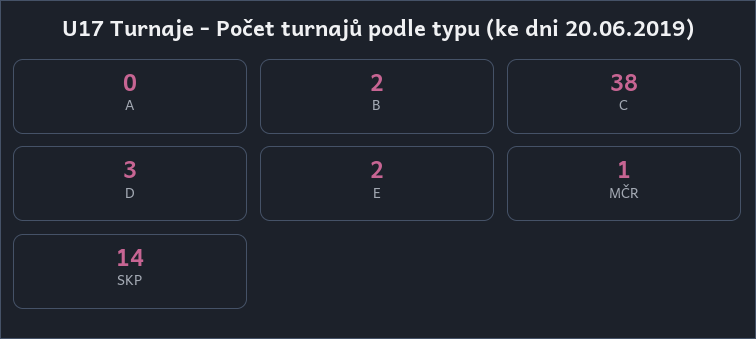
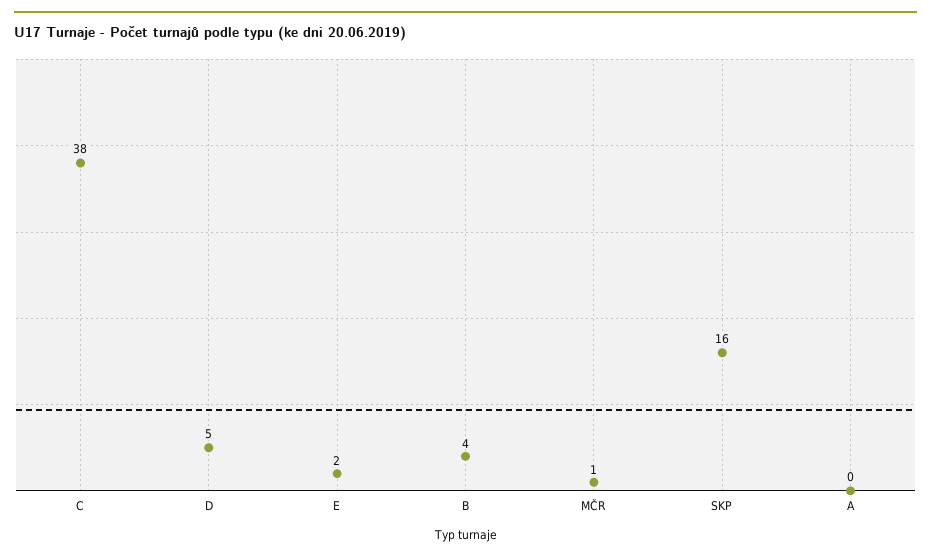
B: 2 -> 4
D: 3 -> 5
SKP: 14 -> 16

